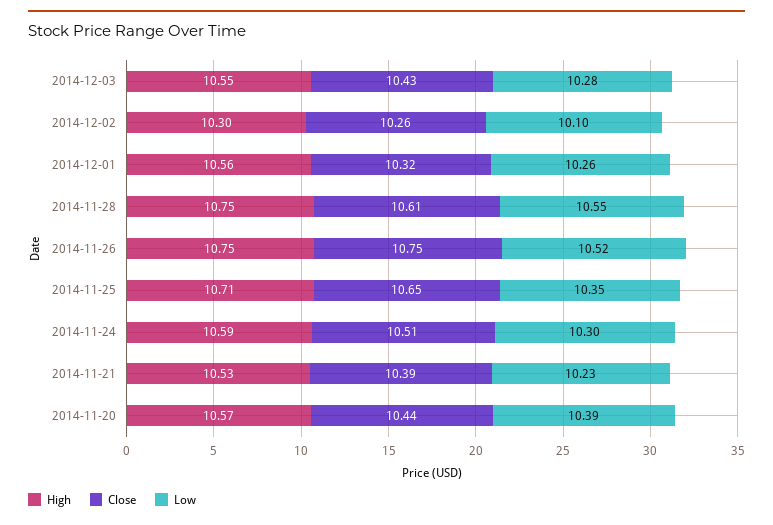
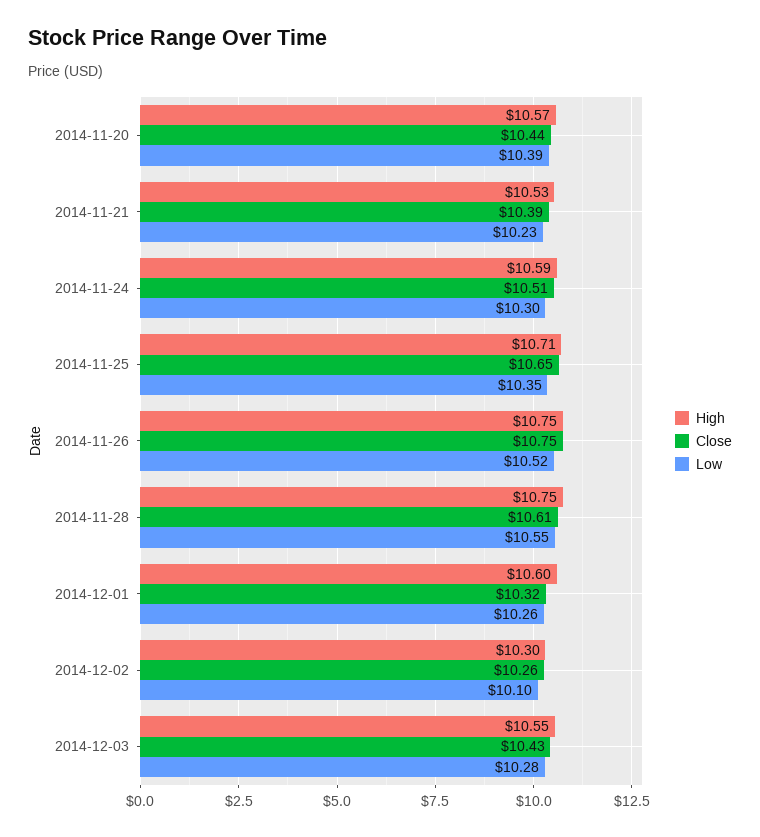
High, 2014-12-01: 10.56 -> 10.6

